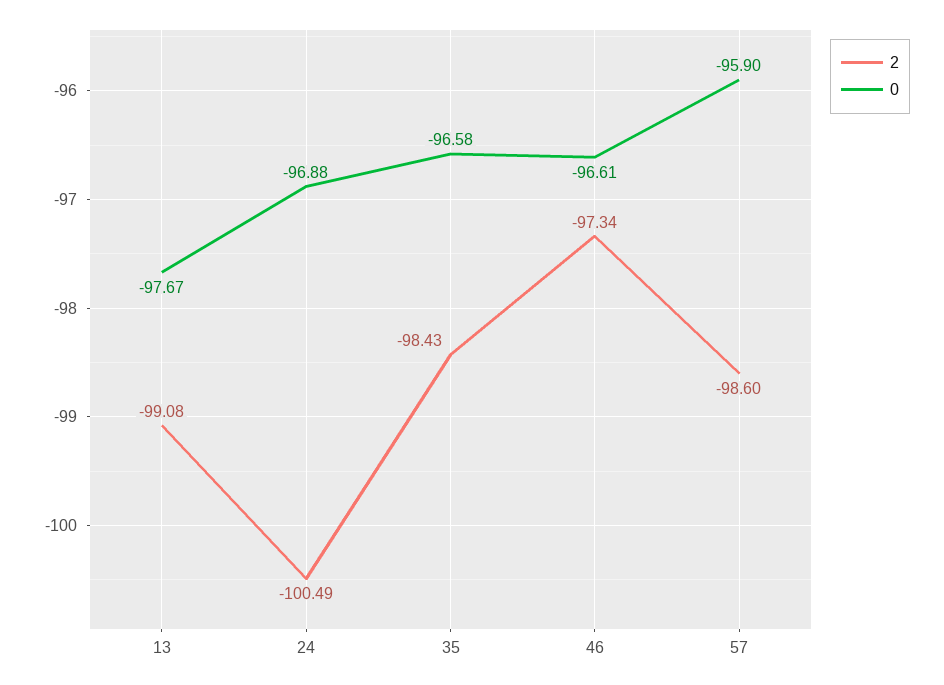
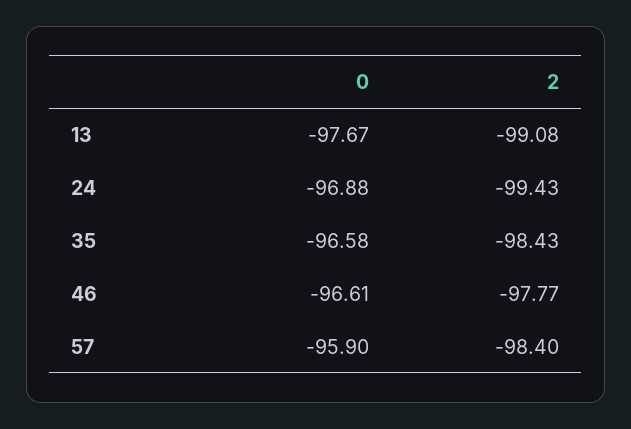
2, 24: -100.49 -> -99.43
2, 46: -97.34 -> -97.77
2, 57: -98.6 -> -98.4

